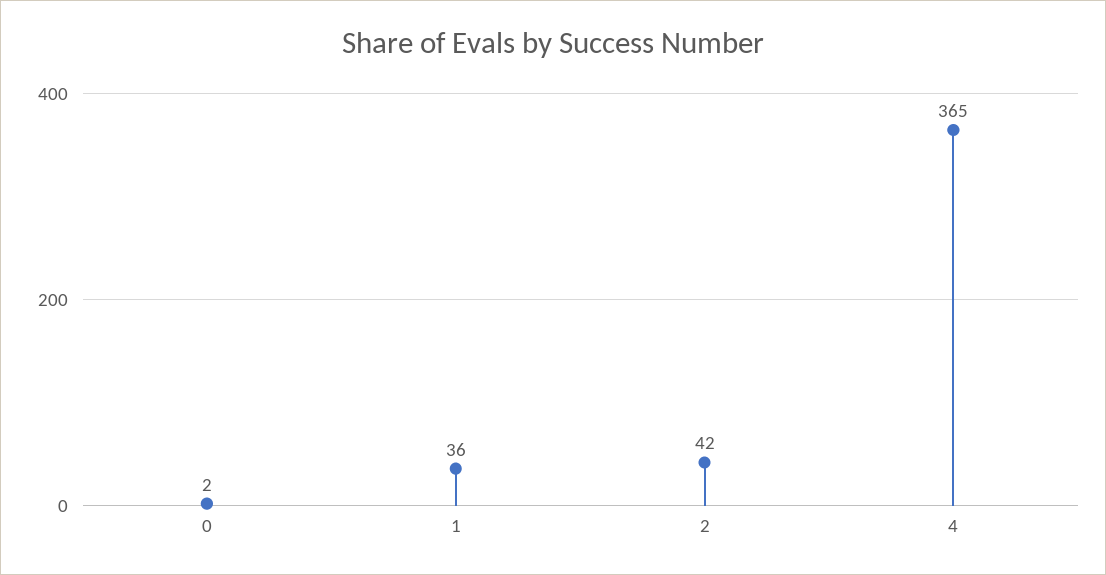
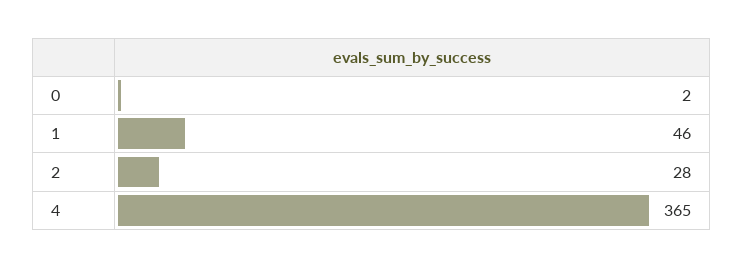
1: 36 -> 46
2: 42 -> 28

